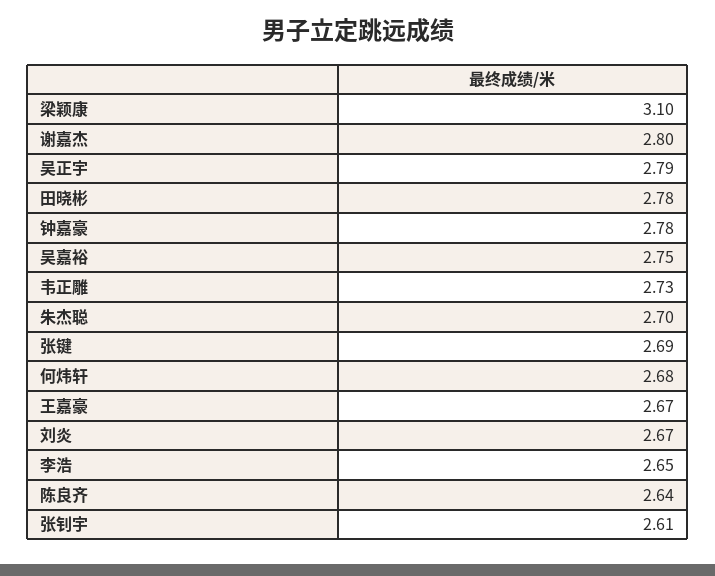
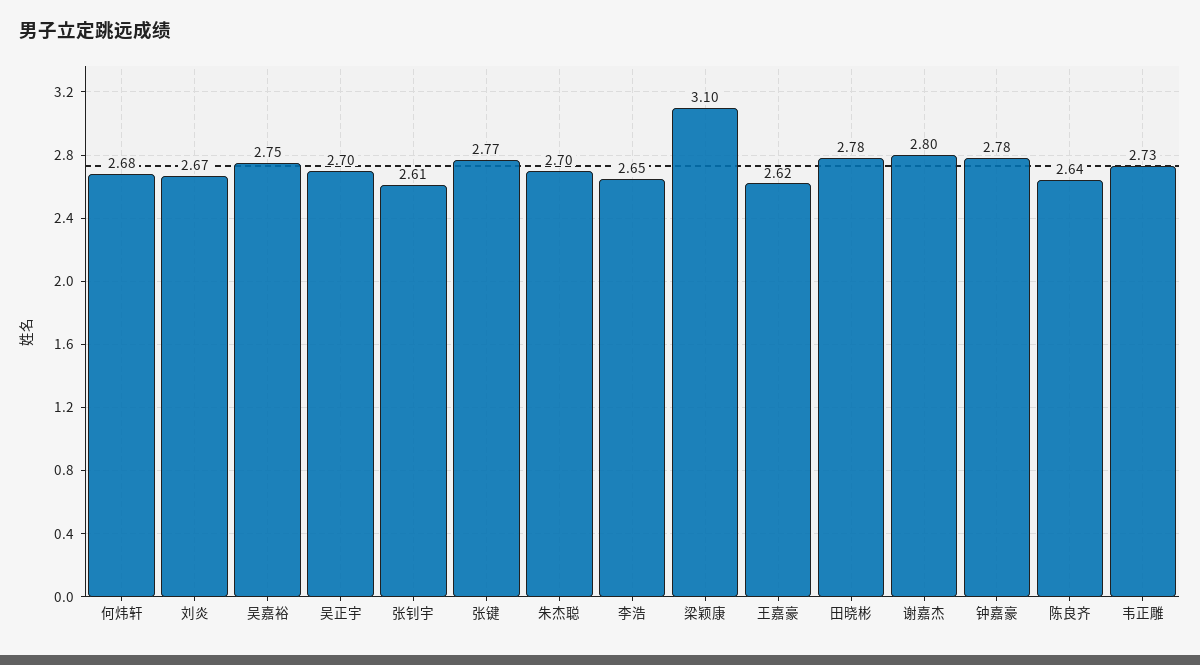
吴正宇: 2.79 -> 2.7
张键: 2.69 -> 2.77
王嘉豪: 2.67 -> 2.62

